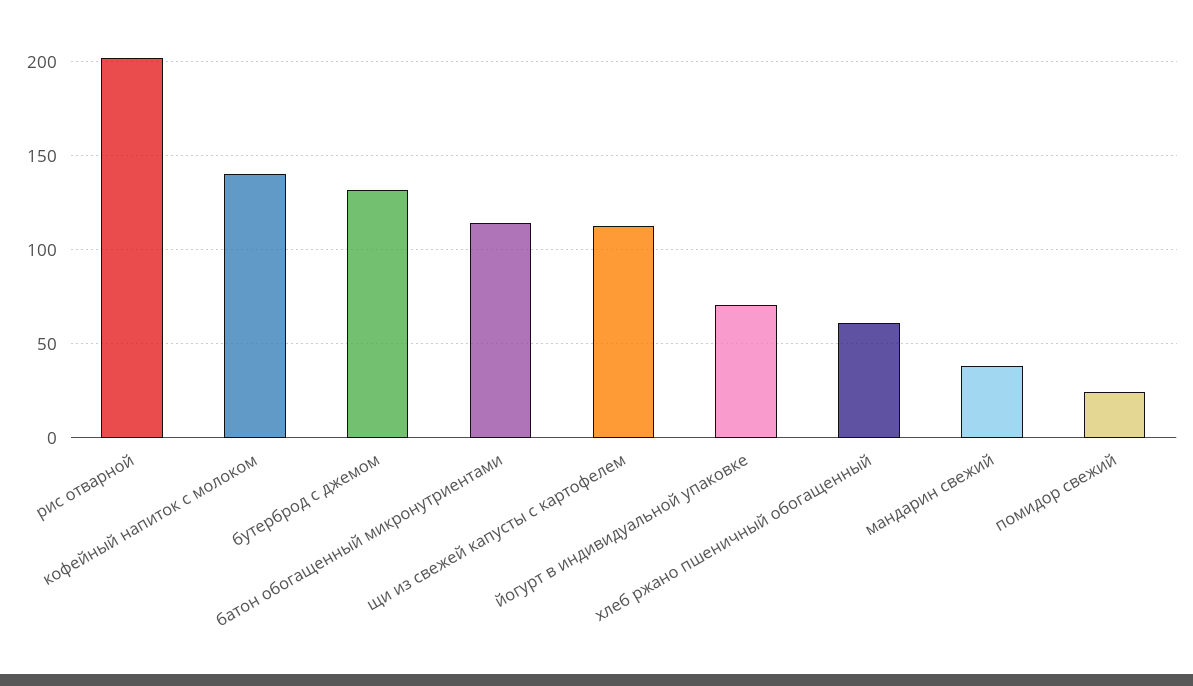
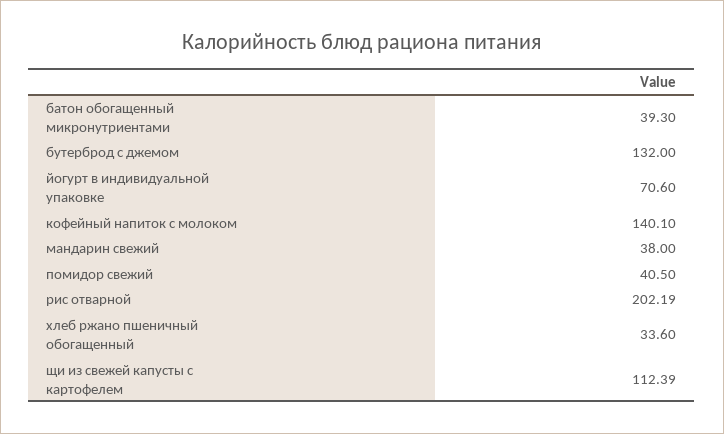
батон обогащенный микронутриентами: 115 -> 39.3
хлеб ржано пшеничный обогащенный: 60 -> 33.6
помидор свежий: 25 -> 40.5

